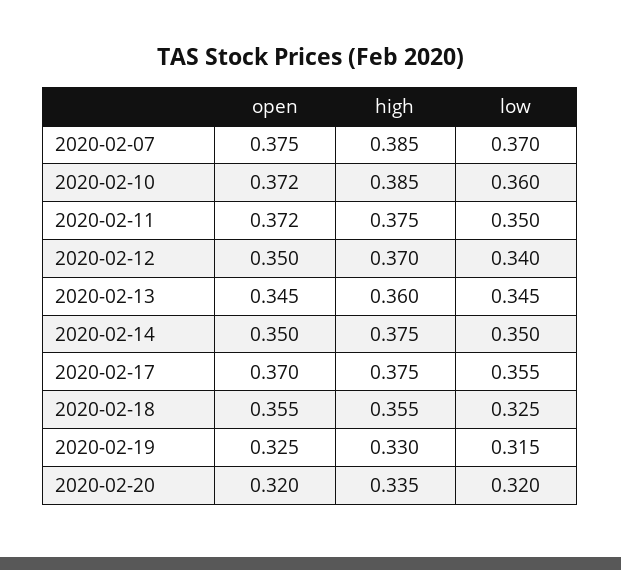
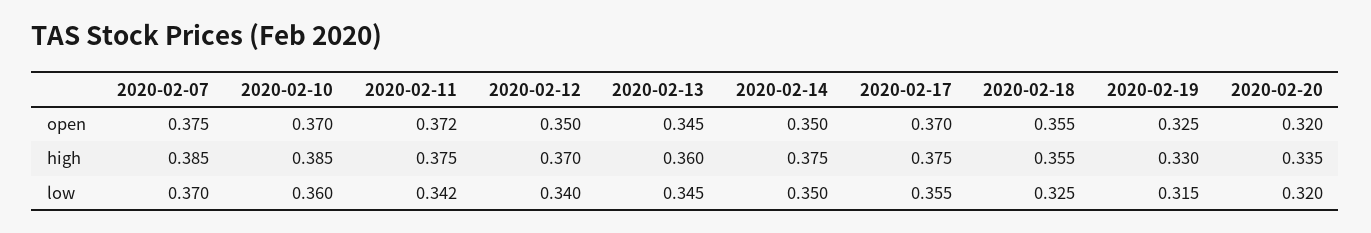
open, 2020-02-10: 0.372 -> 0.37
low, 2020-02-11: 0.35 -> 0.342

